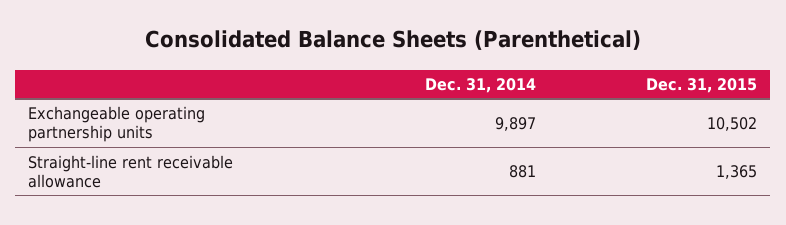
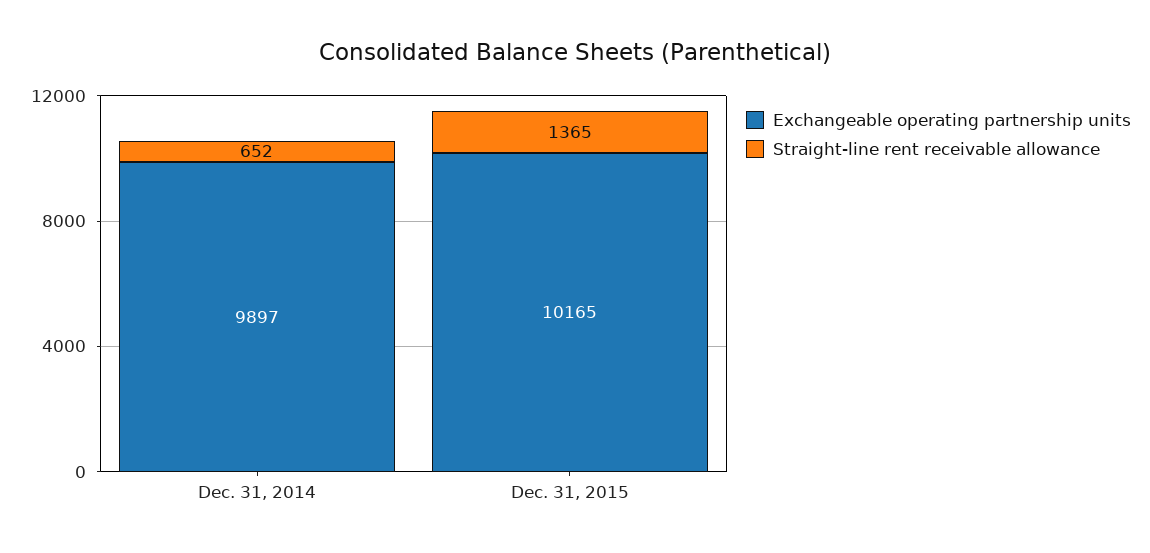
Exchangeable operating partnership units, Dec. 31, 2015: 10502 -> 10165
Straight-line rent receivable allowance, Dec. 31, 2014: 881 -> 652

